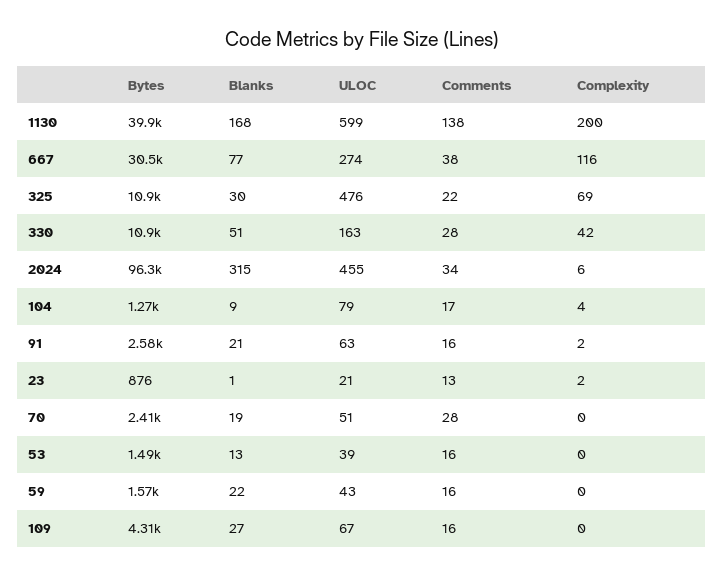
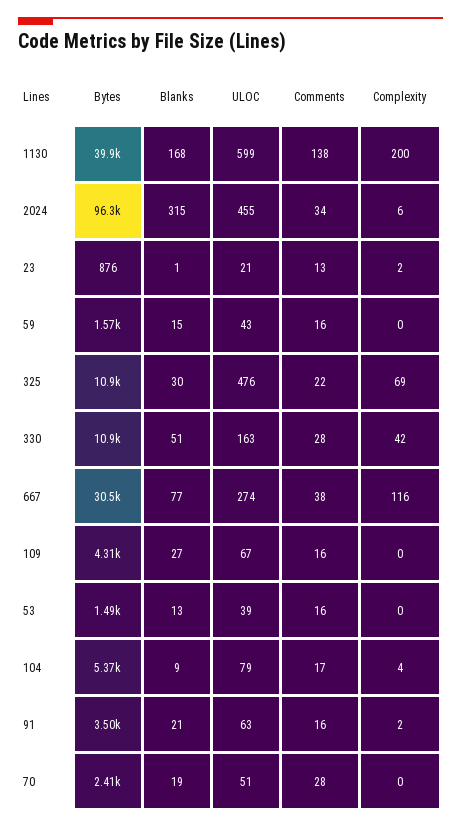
Bytes, 104: 1270 -> 5370
Bytes, 91: 2580 -> 3500
Blanks, 59: 22 -> 15

